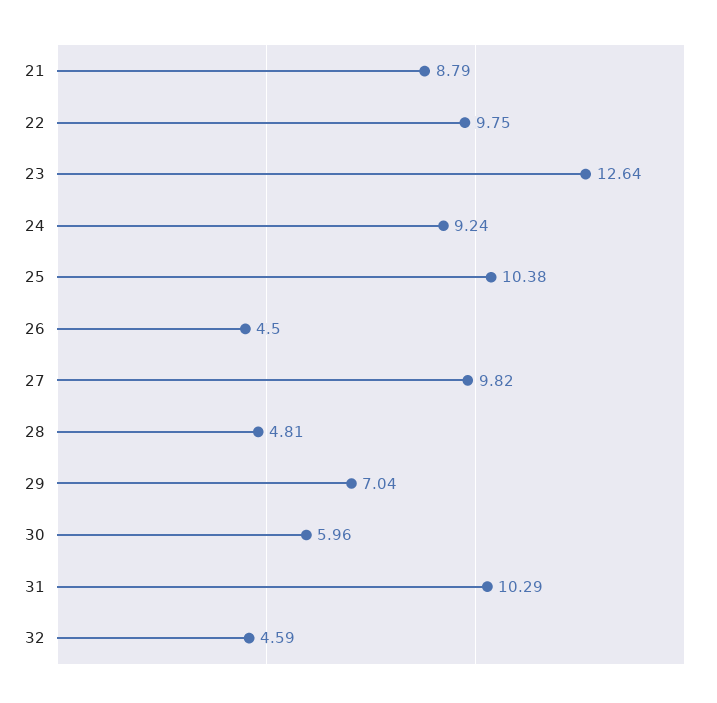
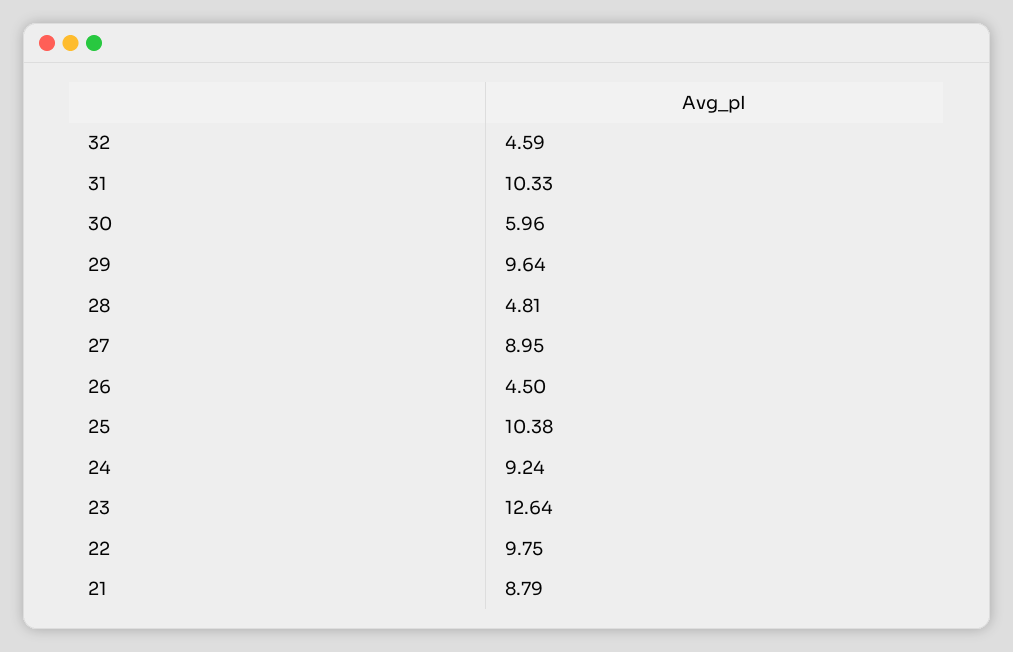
27: 9.82 -> 8.95
29: 7.04 -> 9.64
31: 10.29 -> 10.33

